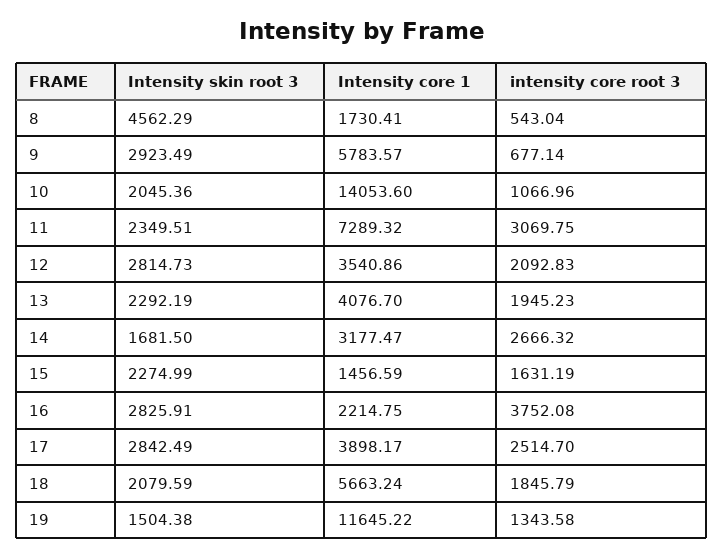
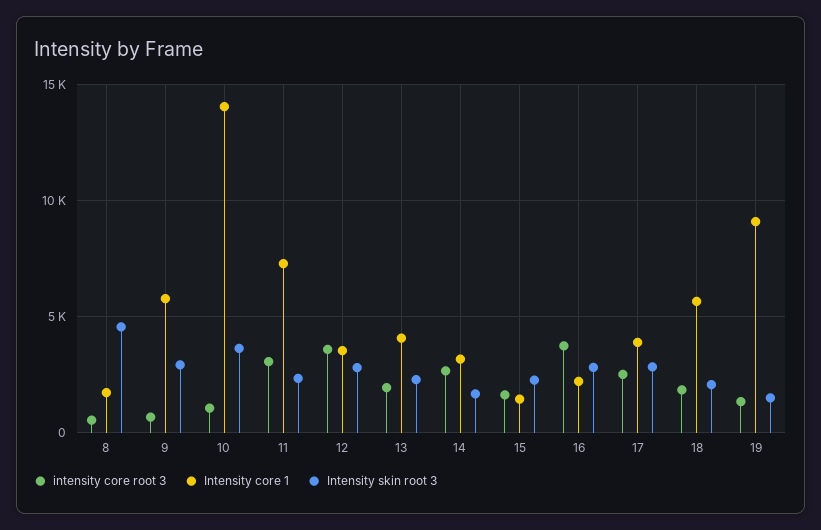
Intensity skin root 3, 10: 2045.36 -> 3500
intensity core root 3, 12: 2092.83 -> 3500
Intensity core 1, 19: 11645.22 -> 9000

